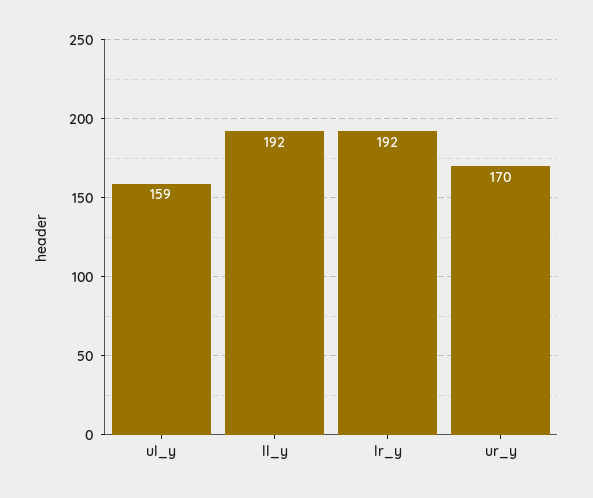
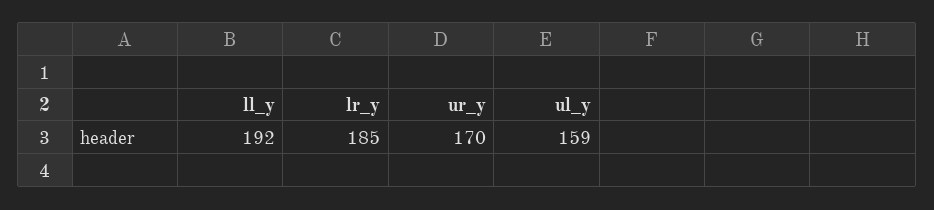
lr_y: 192 -> 185

